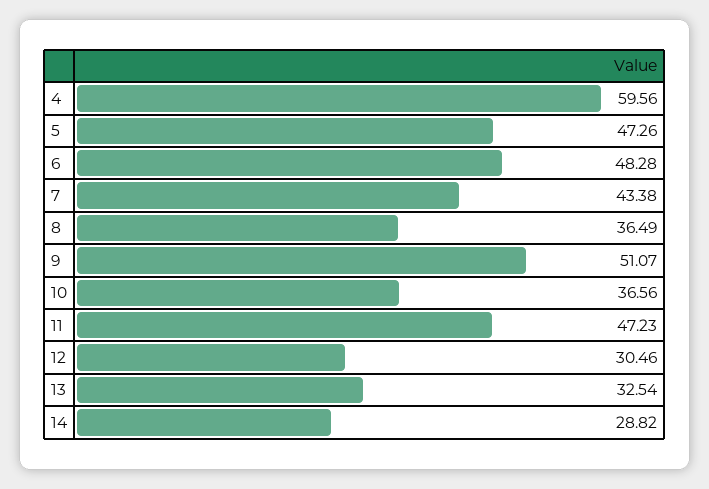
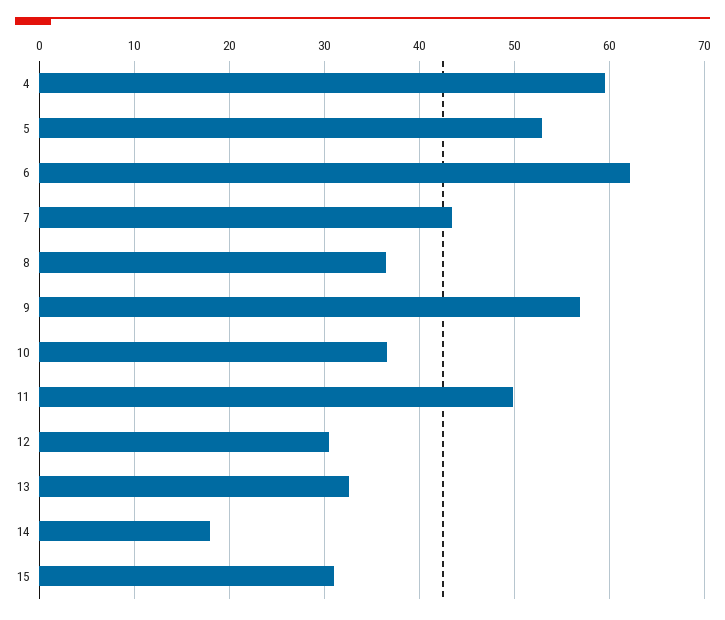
5: 47.26 -> 53
6: 48.28 -> 62
9: 51.07 -> 57
11: 47.23 -> 50
14: 28.82 -> 18
15: none -> 31

